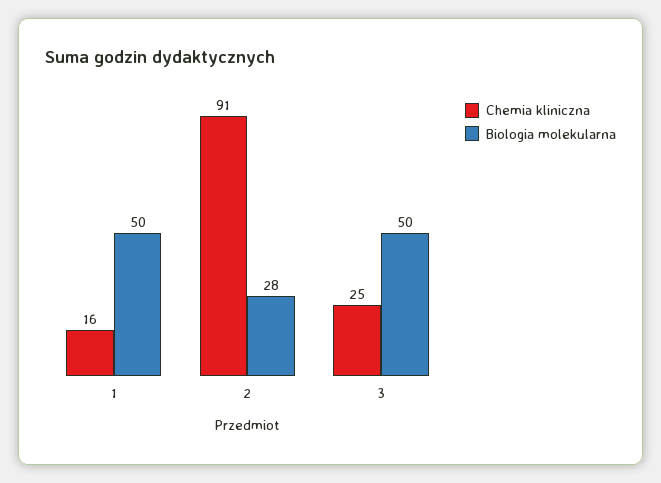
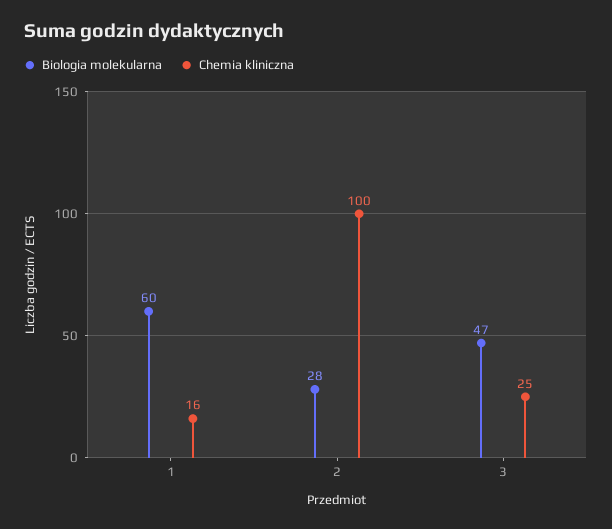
Biologia molekularna, 1: 50 -> 60
Chemia kliniczna, 2: 91 -> 100
Biologia molekularna, 3: 50 -> 47

